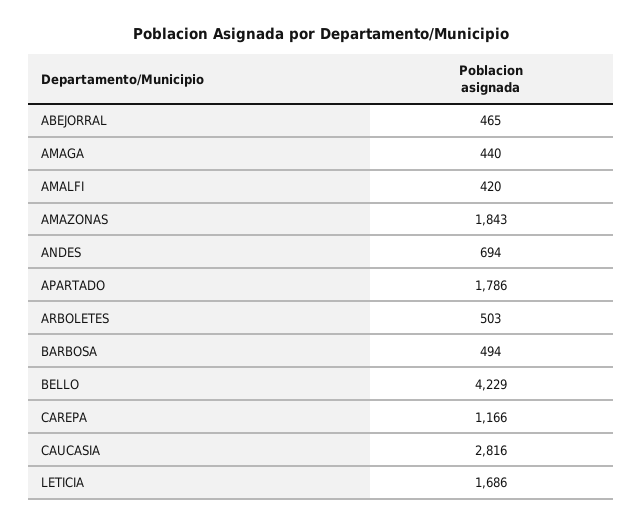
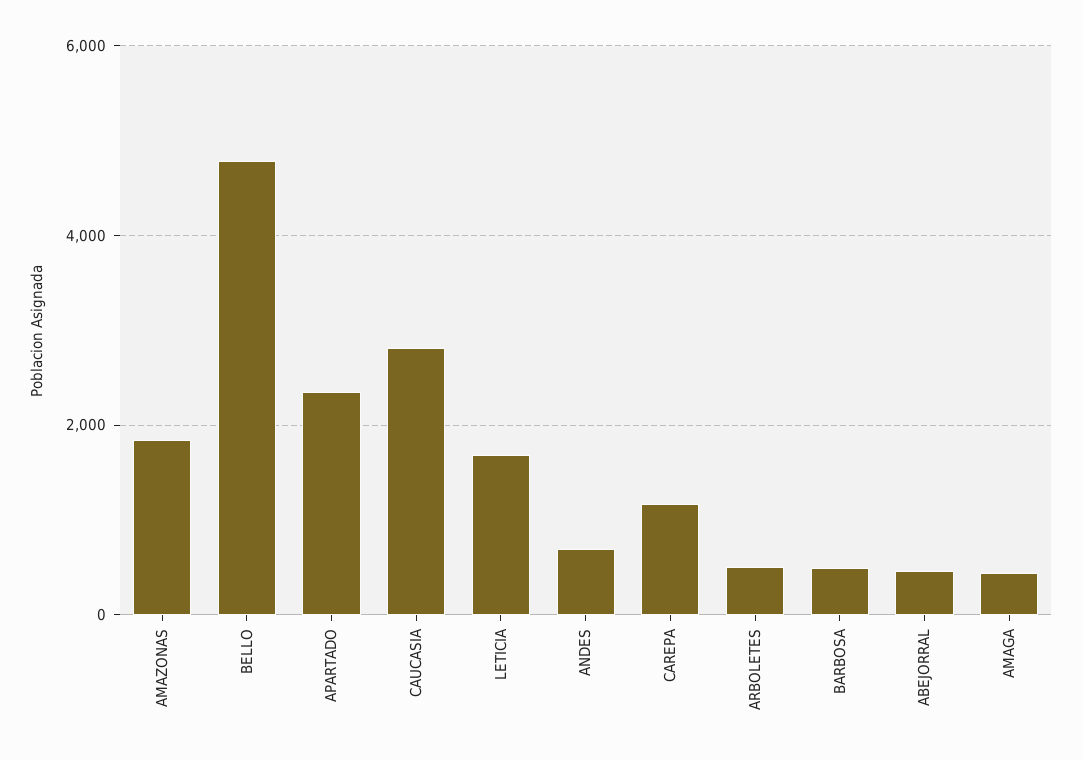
AMALFI: 420 -> none
APARTADO: 1786 -> 2400
BELLO: 4229 -> 4800

